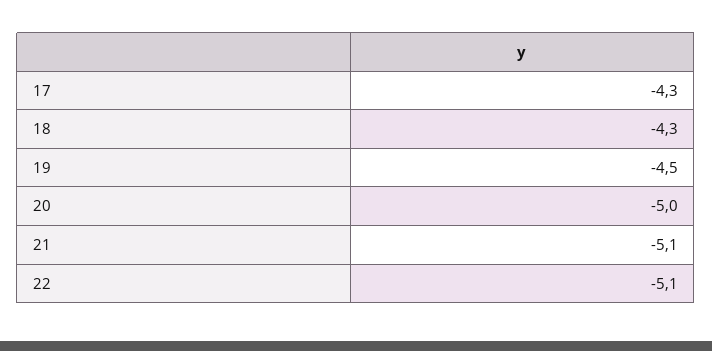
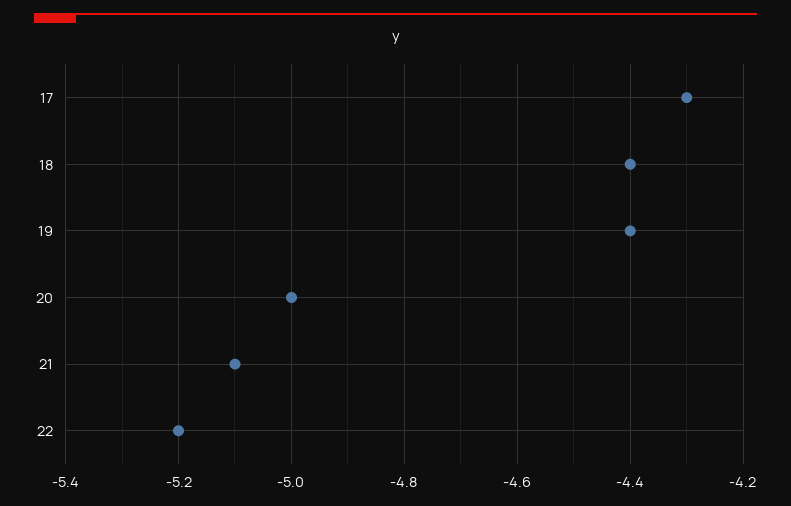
18: -4.3 -> -4.4
19: -4.5 -> -4.4
22: -5.1 -> -5.2

